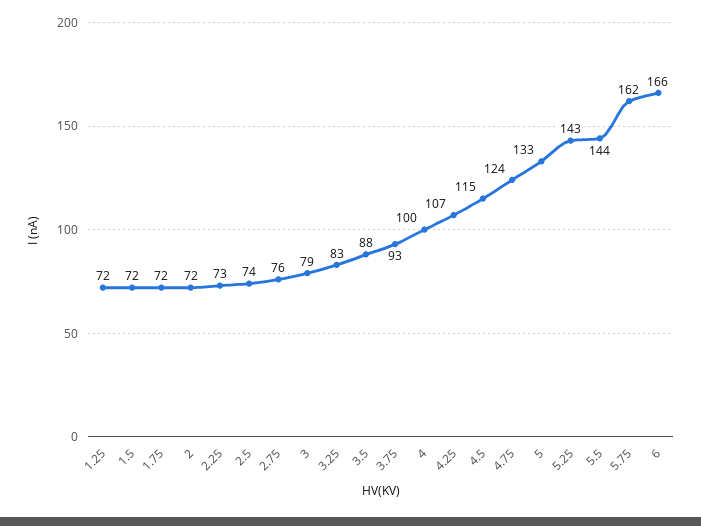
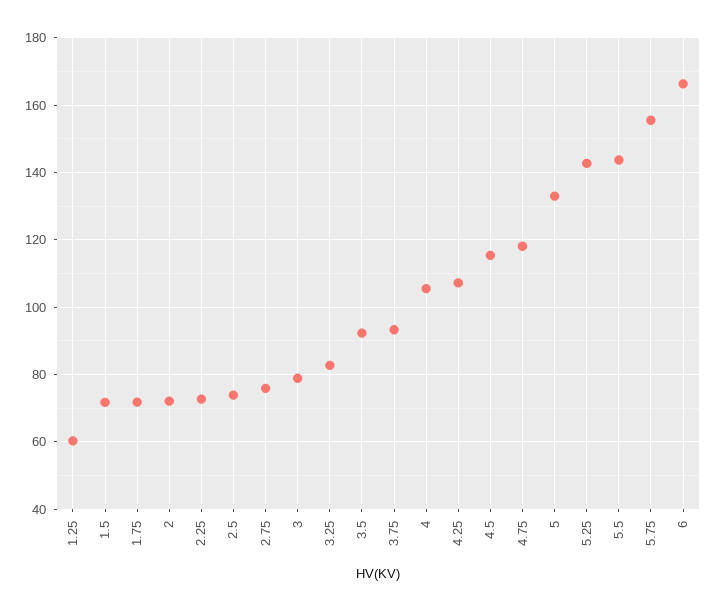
1.25: 72 -> 60
3.5: 88 -> 92
4: 100 -> 106
4.75: 124 -> 118
5.75: 162 -> 156

